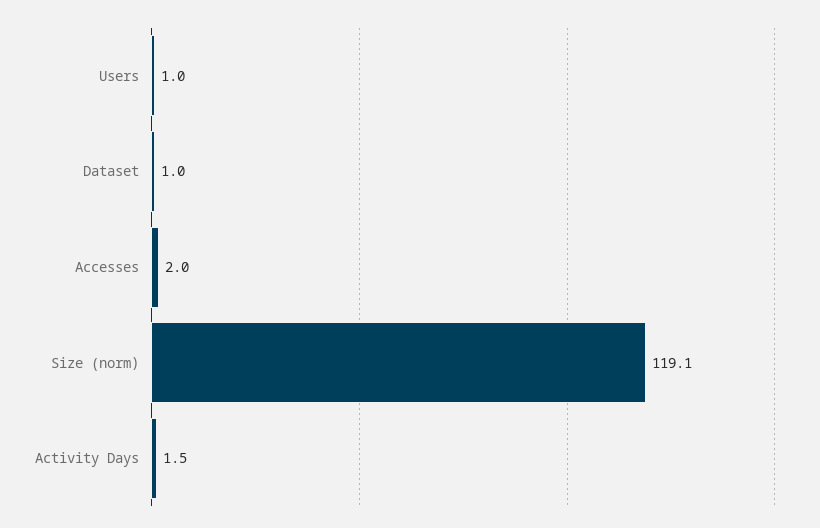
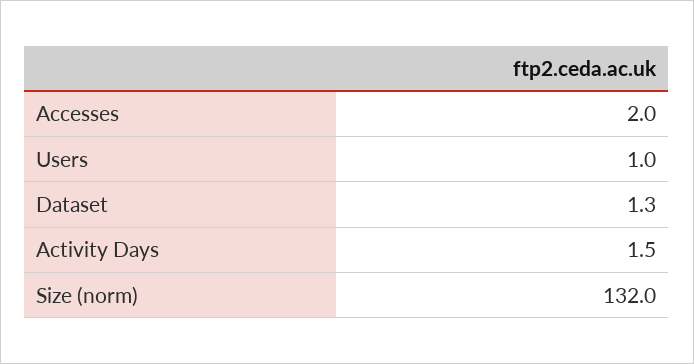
Dataset: 1 -> 1.3
Size (norm): 119.1 -> 132

